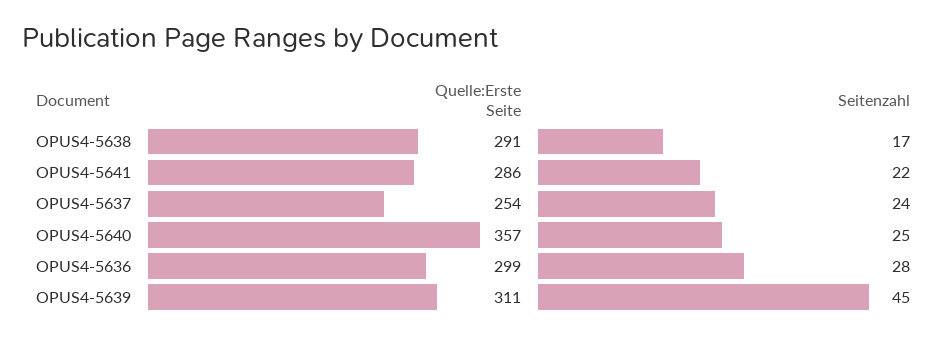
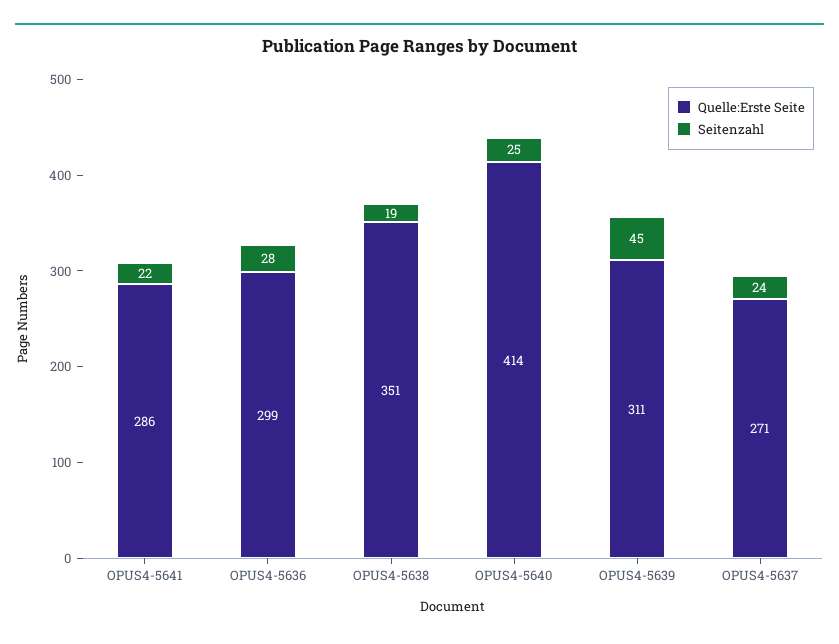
Quelle:Erste Seite, OPUS4-5638: 291 -> 351
Seitenzahl, OPUS4-5638: 17 -> 19
Quelle:Erste Seite, OPUS4-5637: 254 -> 271
Quelle:Erste Seite, OPUS4-5640: 357 -> 414

